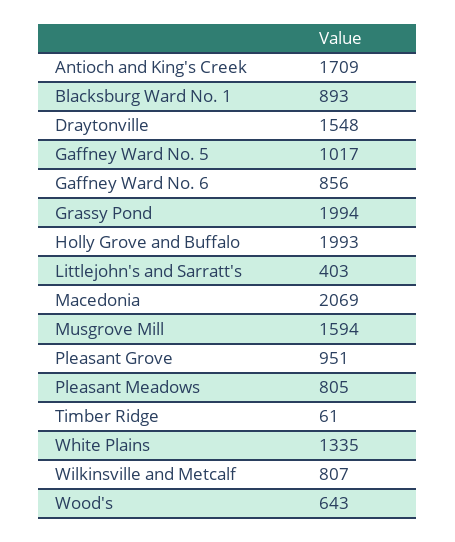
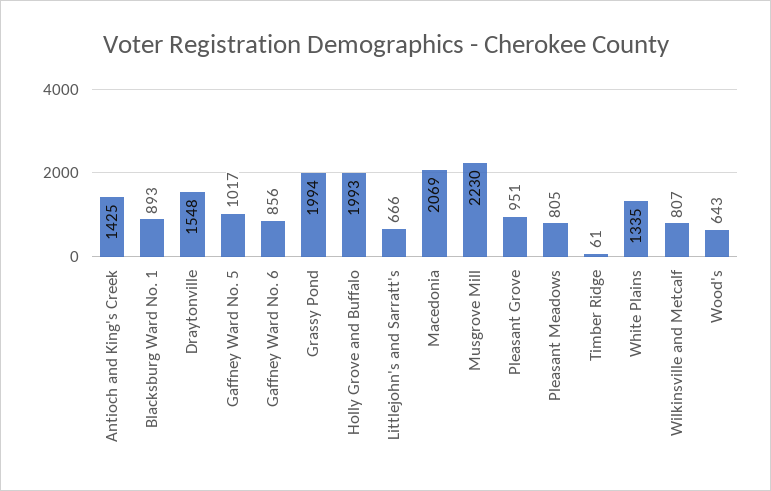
Antioch and King's Creek: 1709 -> 1425
Littlejohn's and Sarratt's: 403 -> 666
Musgrove Mill: 1594 -> 2230

